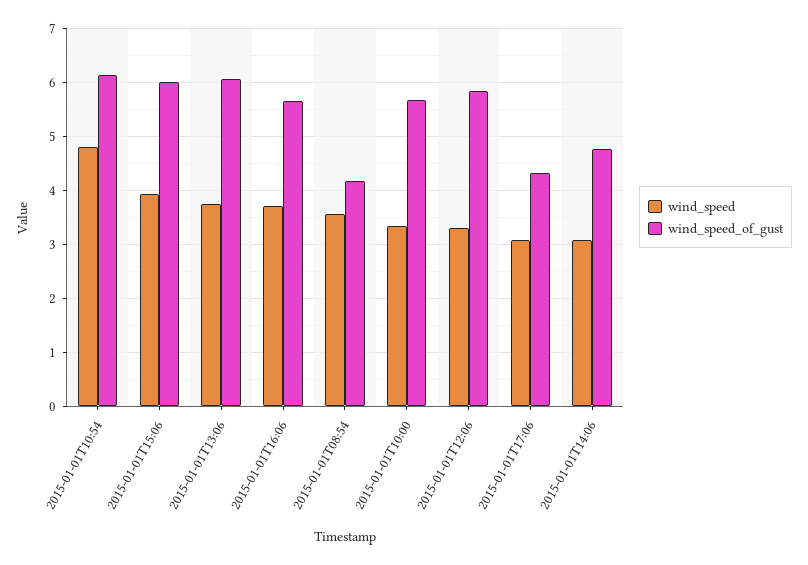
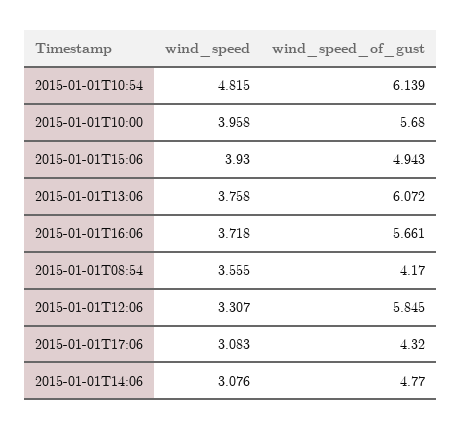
wind_speed_of_gust, 2015-01-01T15:06: 6 -> 4.943
wind_speed, 2015-01-01T10:00: 3.4 -> 3.958

